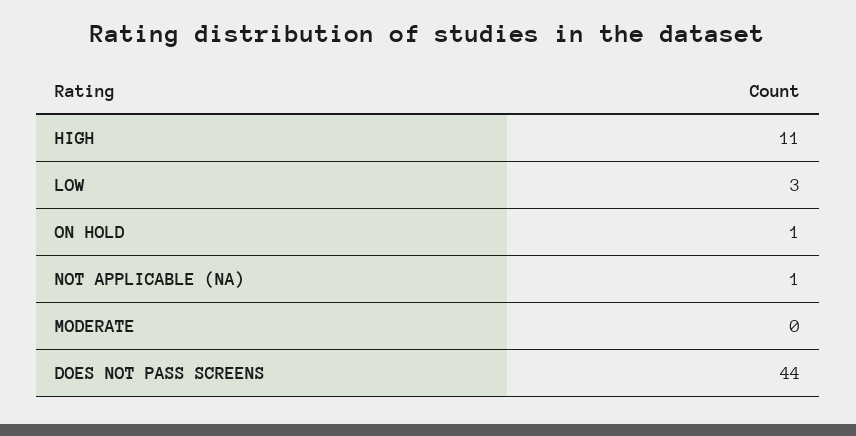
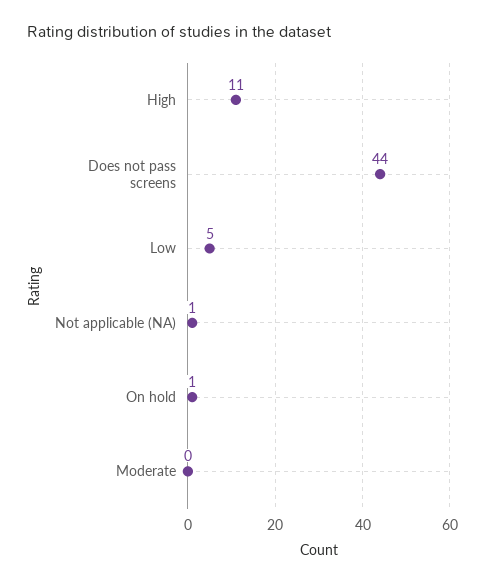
LOW: 3 -> 5

